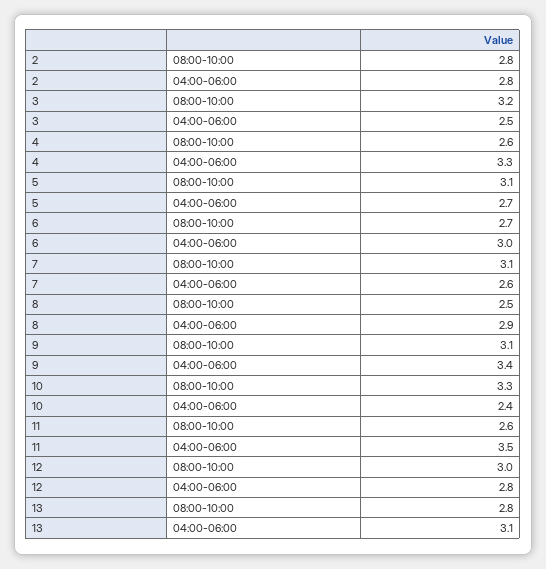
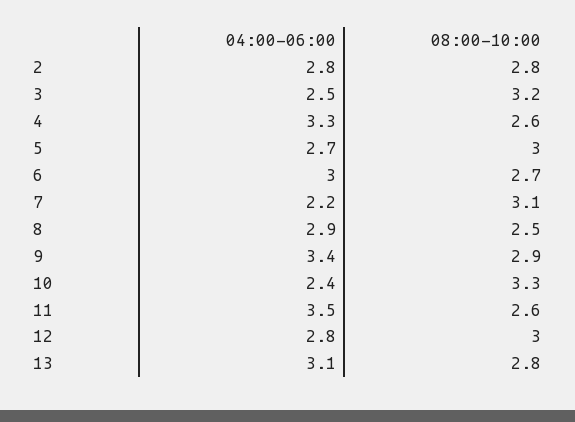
5, 08:00-10:00: 3.1 -> 3
7, 04:00-06:00: 2.6 -> 2.2
9, 08:00-10:00: 3.1 -> 2.9

